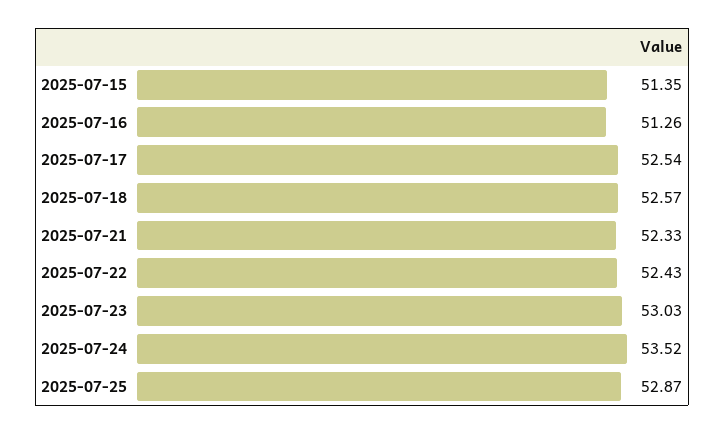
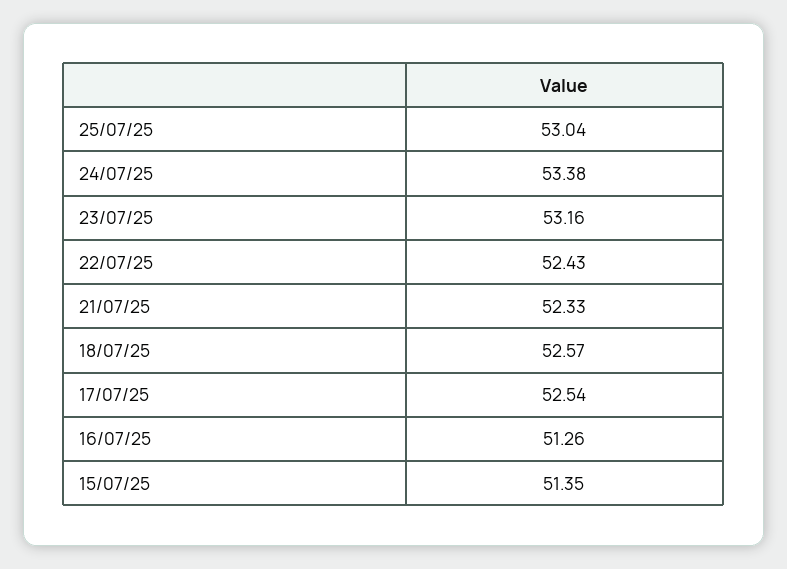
2025-07-23: 53.03 -> 53.16
2025-07-24: 53.52 -> 53.38
2025-07-25: 52.87 -> 53.04

